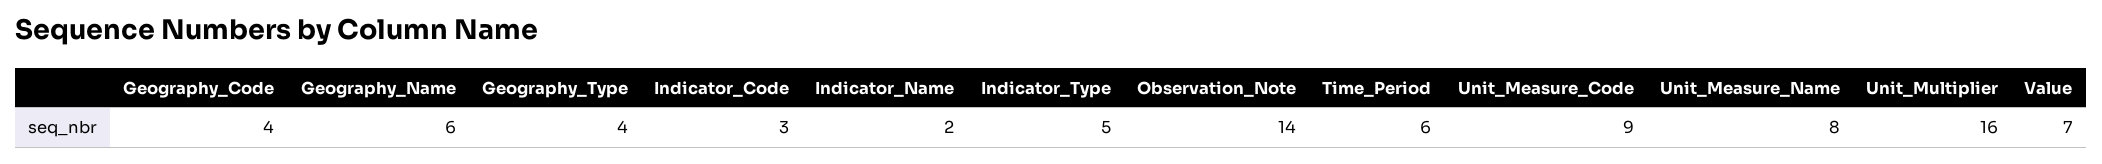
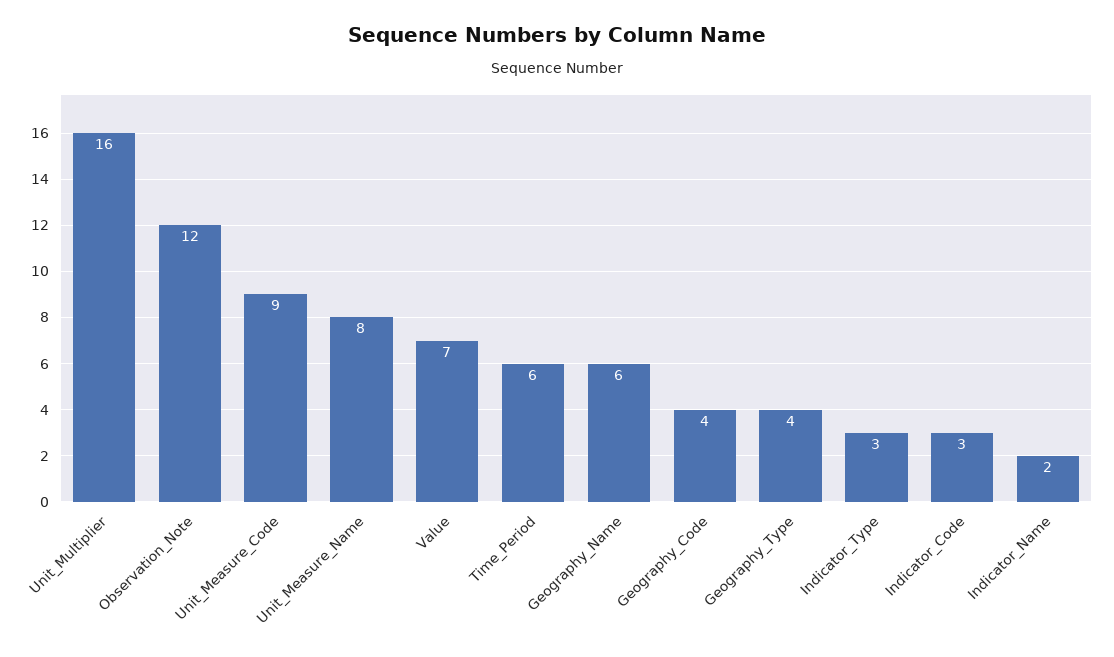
Indicator_Type: 5 -> 3
Observation_Note: 14 -> 12

